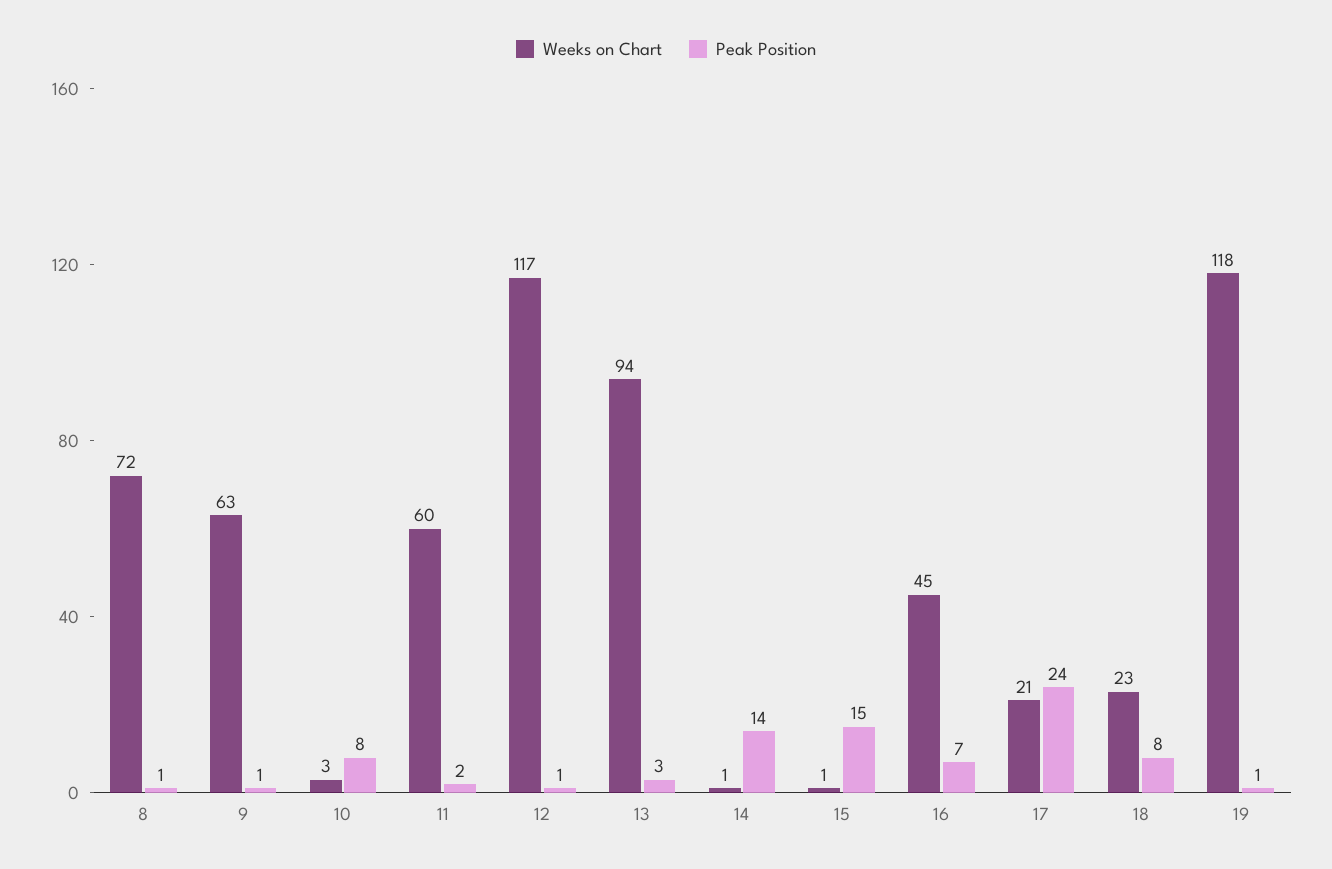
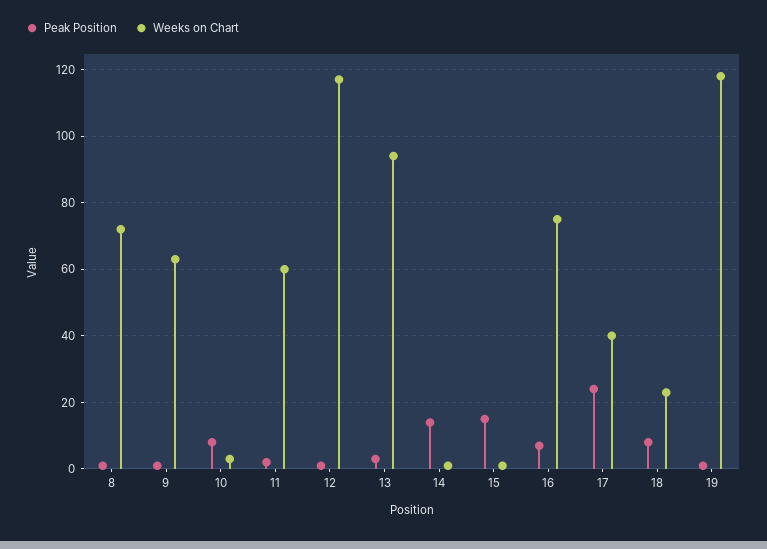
Weeks on Chart, 16: 45 -> 75
Weeks on Chart, 17: 21 -> 40

